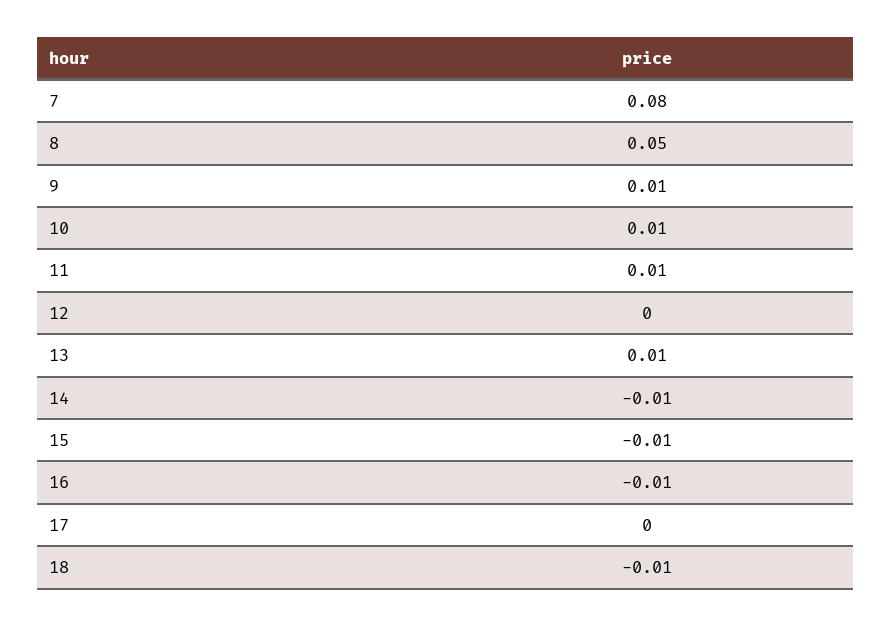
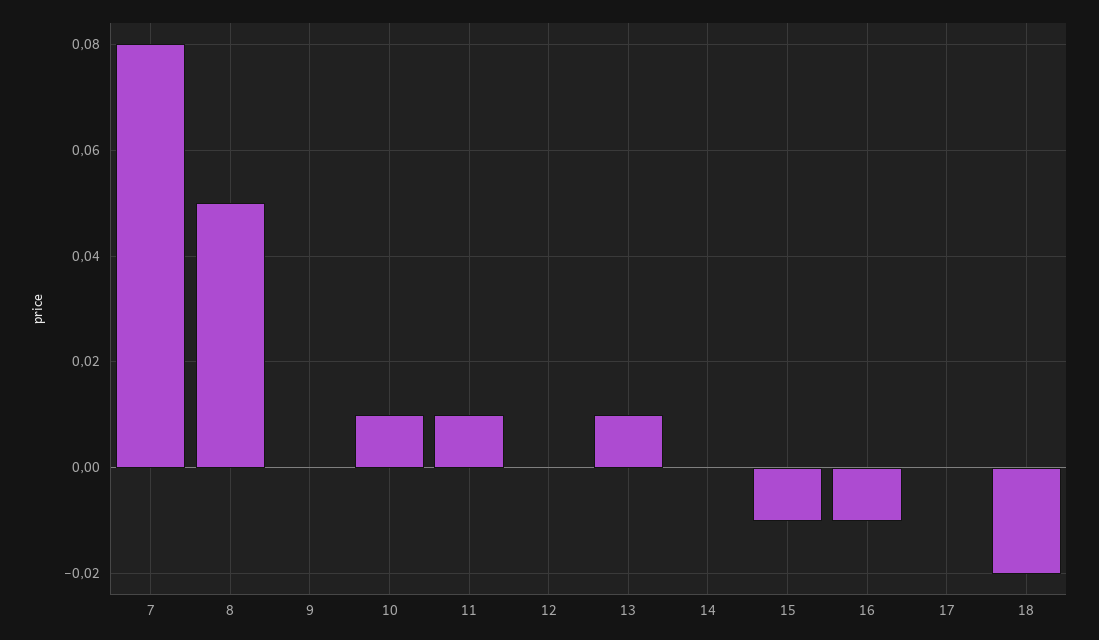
9: 0.01 -> 0
14: -0.01 -> 0
18: -0.01 -> -0.02

